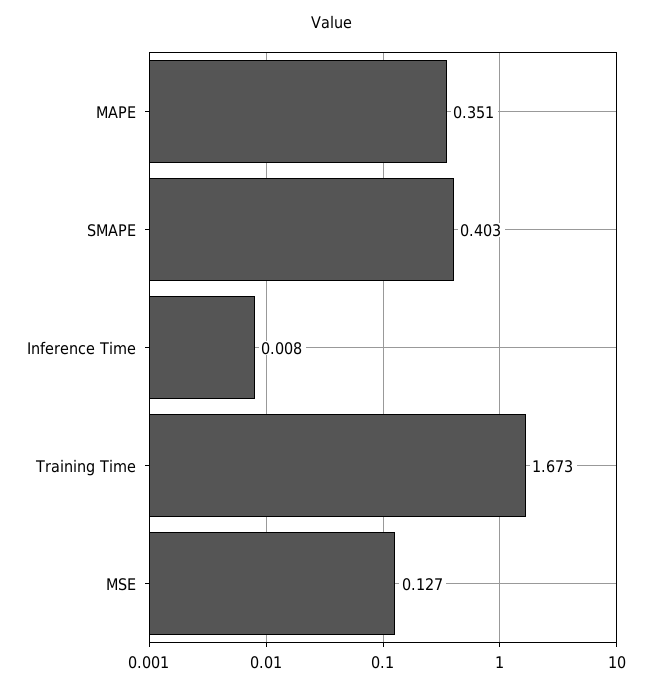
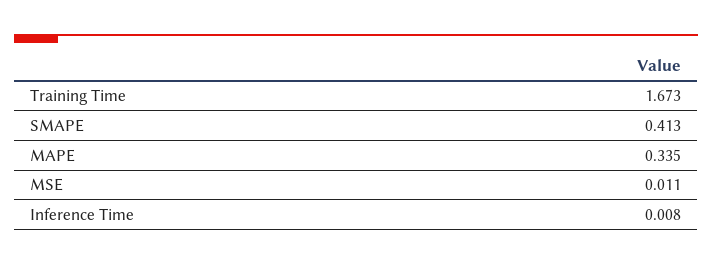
MAPE: 0.351 -> 0.335
SMAPE: 0.403 -> 0.413
MSE: 0.127 -> 0.011

